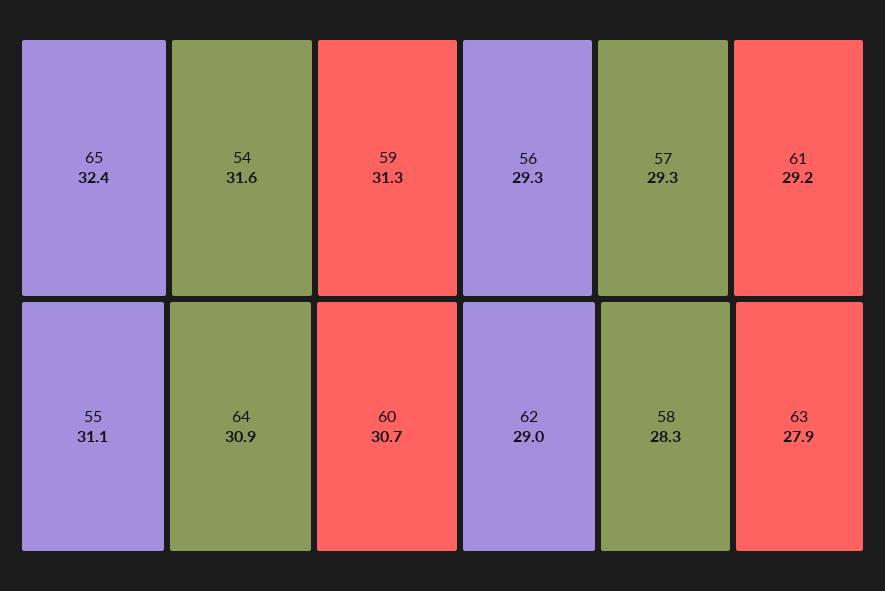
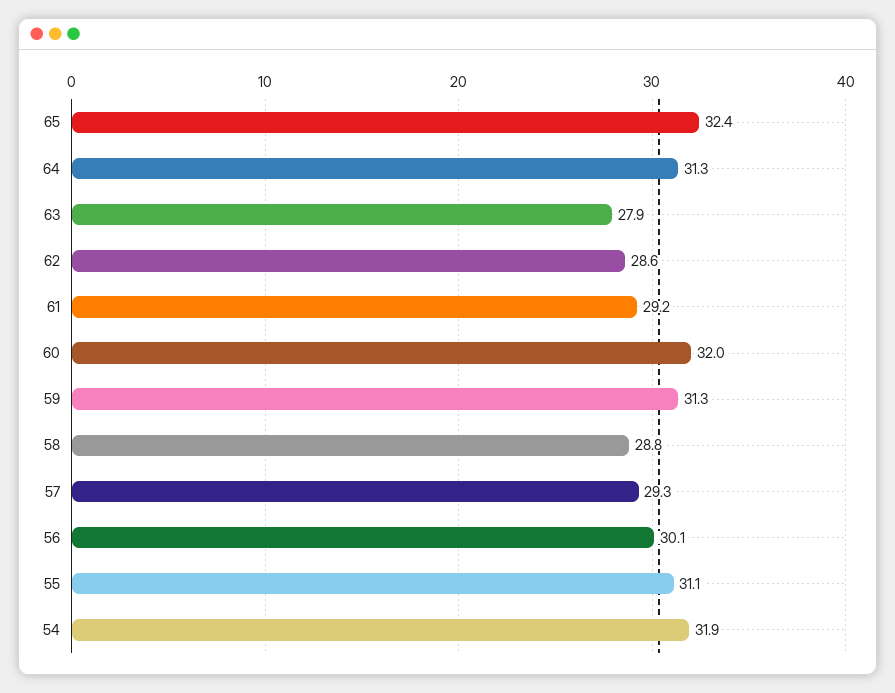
54: 31.6 -> 31.9
64: 30.9 -> 31.3
60: 30.7 -> 32
56: 29.3 -> 30.1
62: 29 -> 28.6
58: 28.3 -> 28.8

